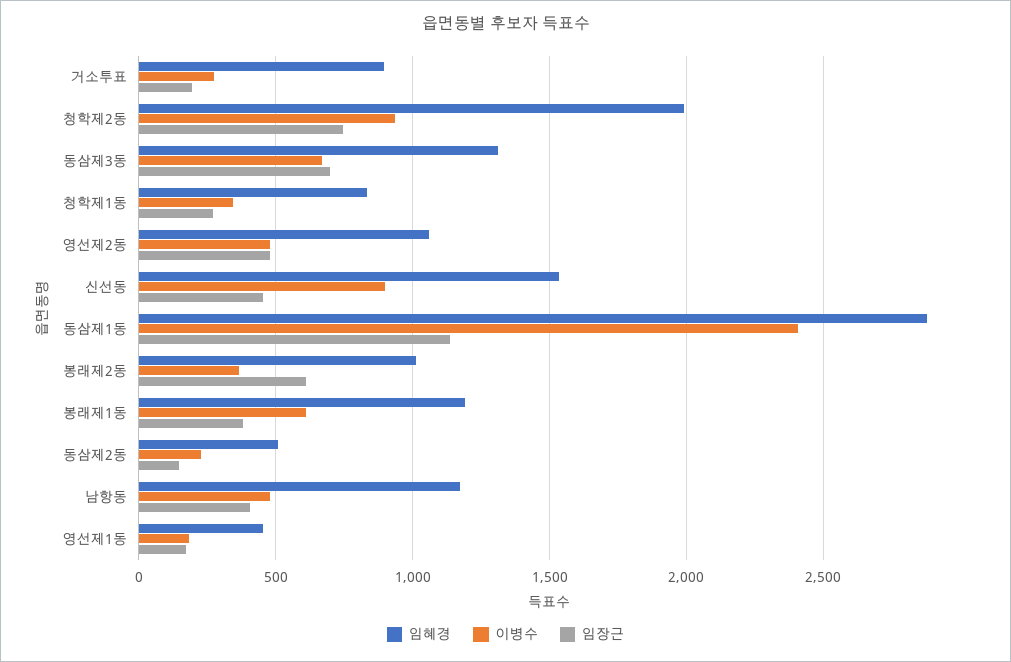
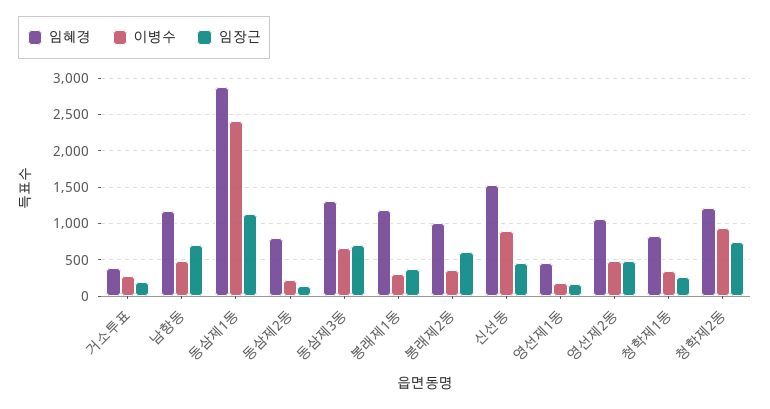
임혜경, 거소투표: 900 -> 400
임혜경, 청학제2동: 2000 -> 1200
이병수, 봉래제1동: 600 -> 300
임혜경, 동삼제2동: 500 -> 800
임장근, 남항동: 400 -> 700

